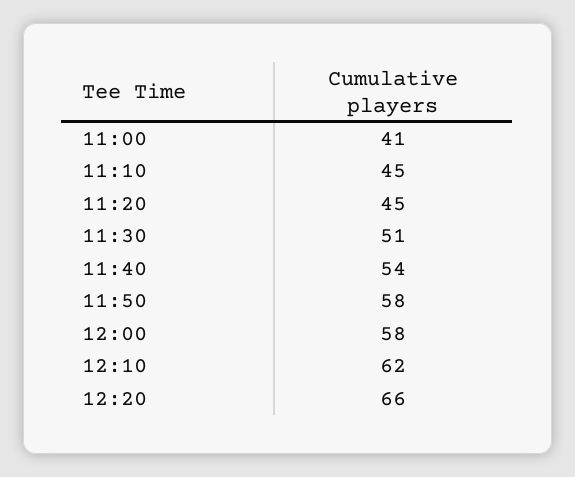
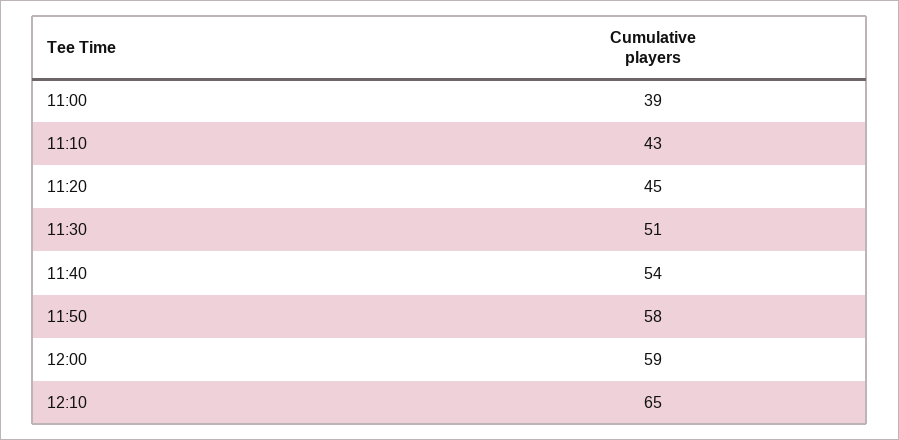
11:00: 41 -> 39
11:10: 45 -> 43
12:00: 58 -> 59
12:10: 62 -> 65
12:20: 66 -> none

